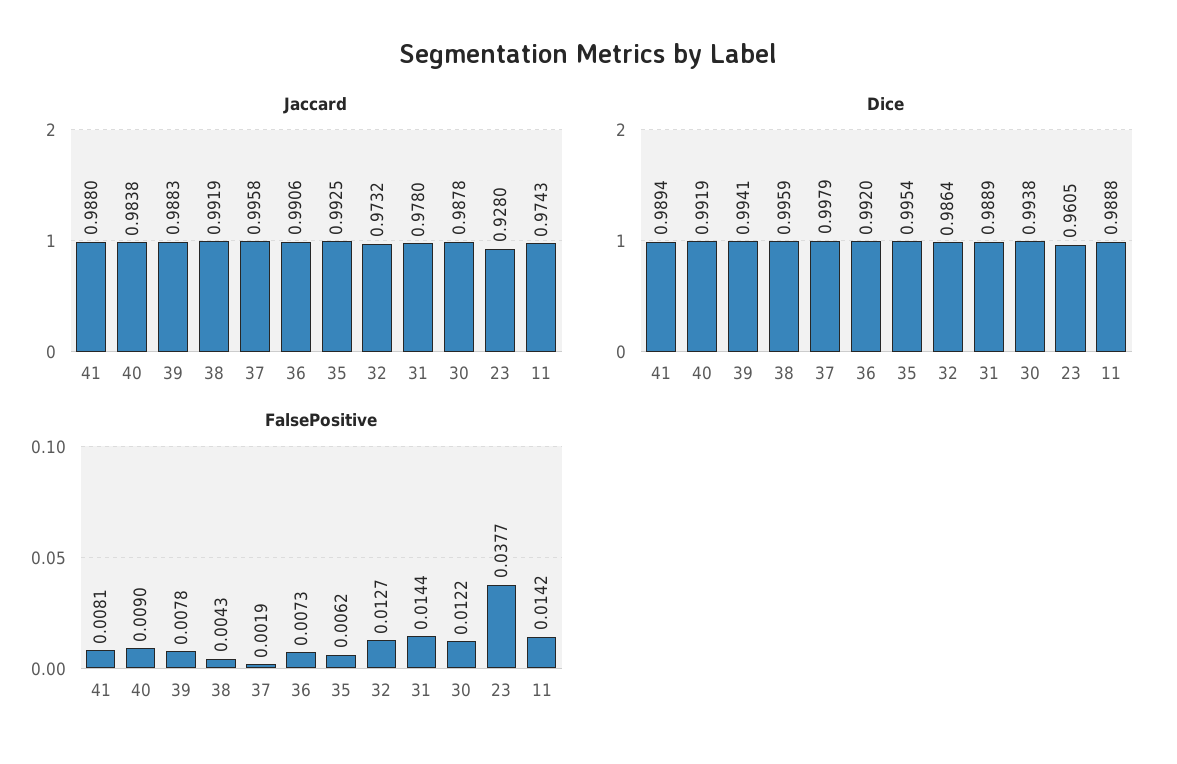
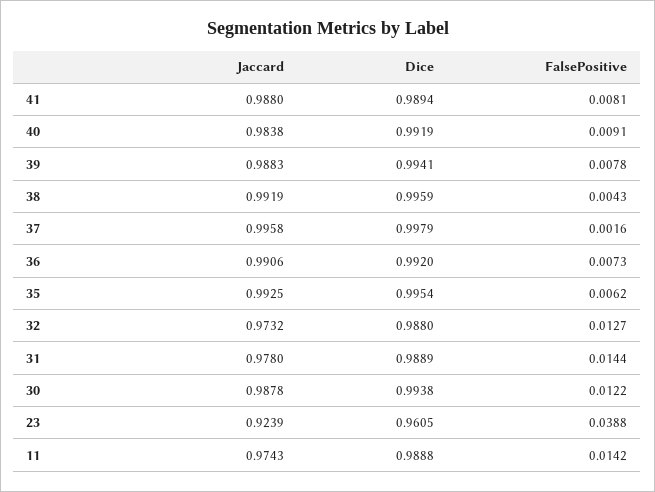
Jaccard, 23: 0.928 -> 0.9239
Dice, 32: 0.9864 -> 0.988
FalsePositive, 40: 0.009 -> 0.0091
FalsePositive, 37: 0.0019 -> 0.0016
FalsePositive, 23: 0.0377 -> 0.0388

